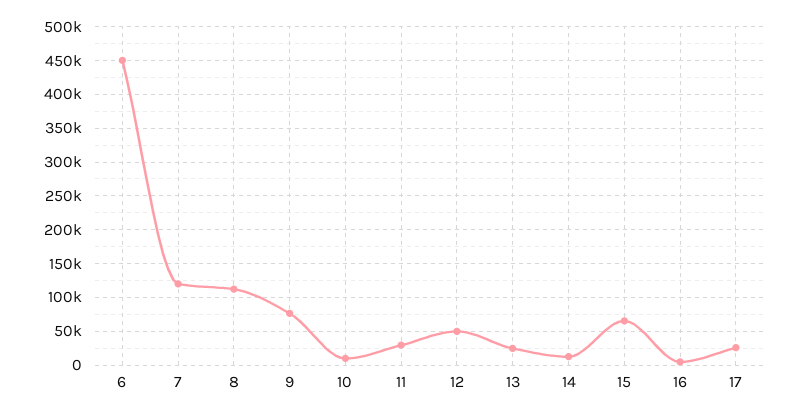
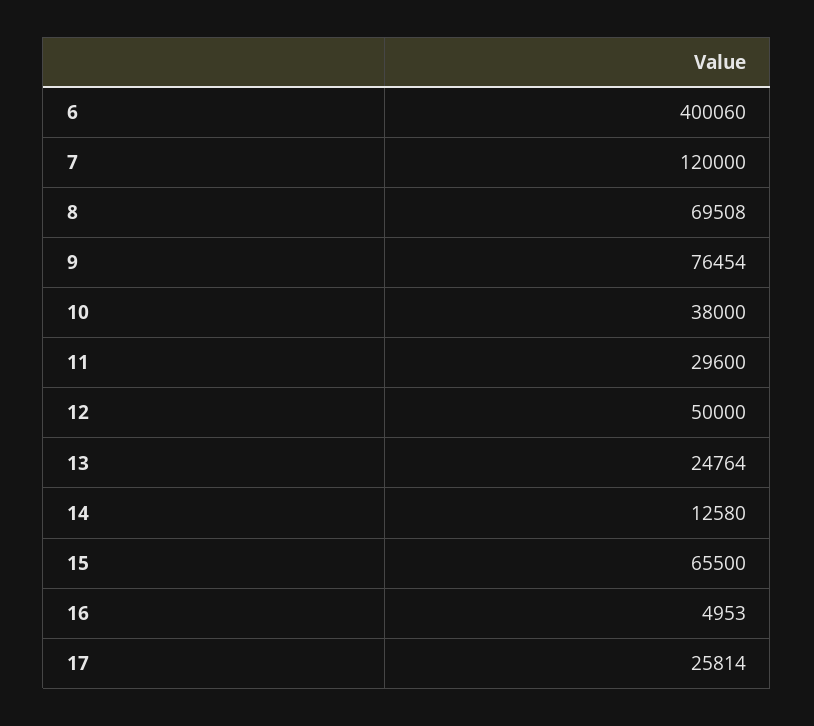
6: 450000 -> 400060
8: 110000 -> 69508
10: 10000 -> 38000

